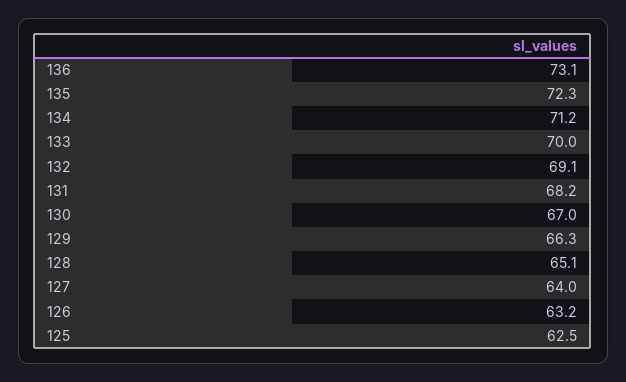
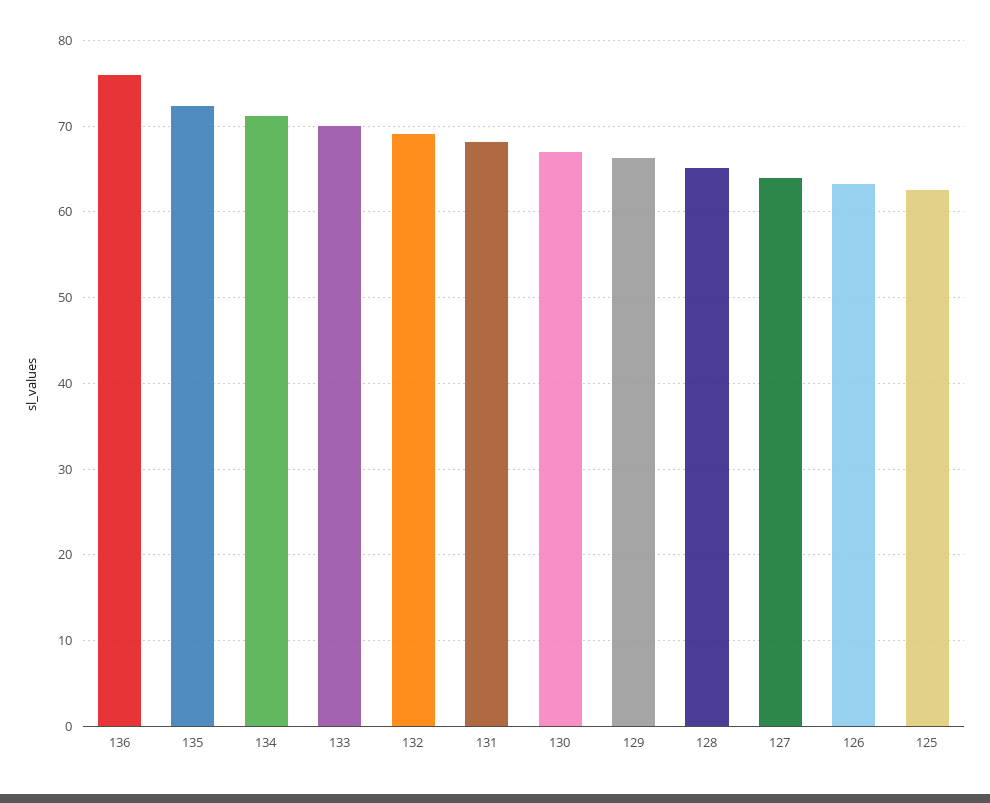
136: 73.1 -> 76

